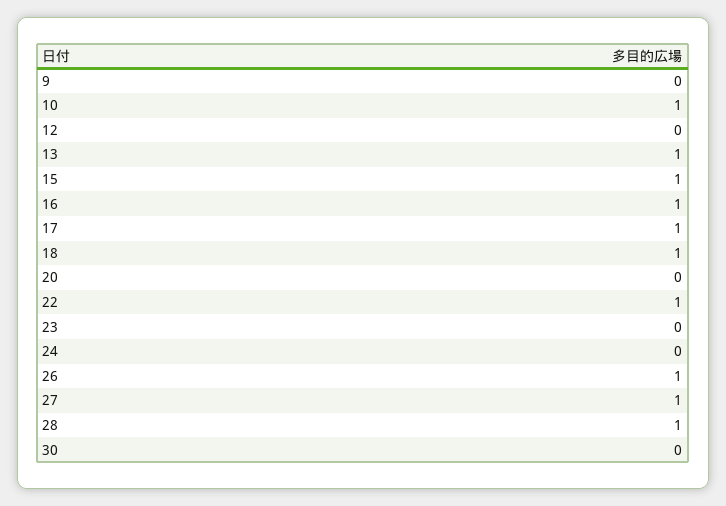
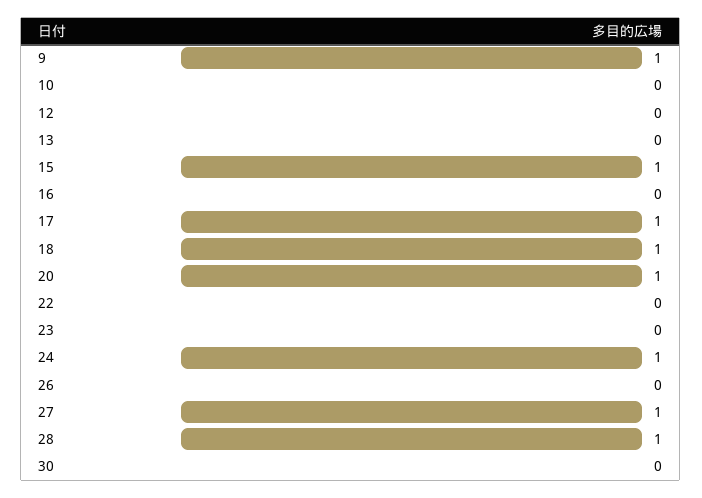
9: 0 -> 1
10: 1 -> 0
13: 1 -> 0
16: 1 -> 0
20: 0 -> 1
22: 1 -> 0
24: 0 -> 1
26: 1 -> 0

